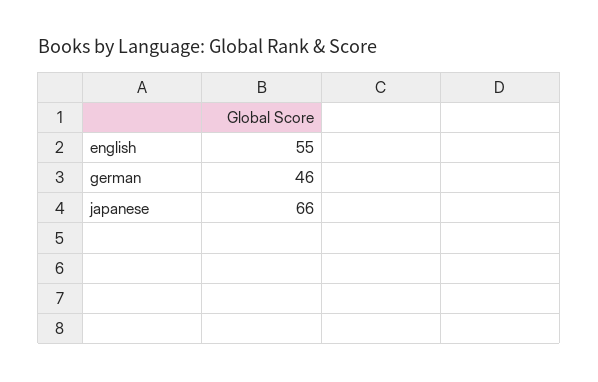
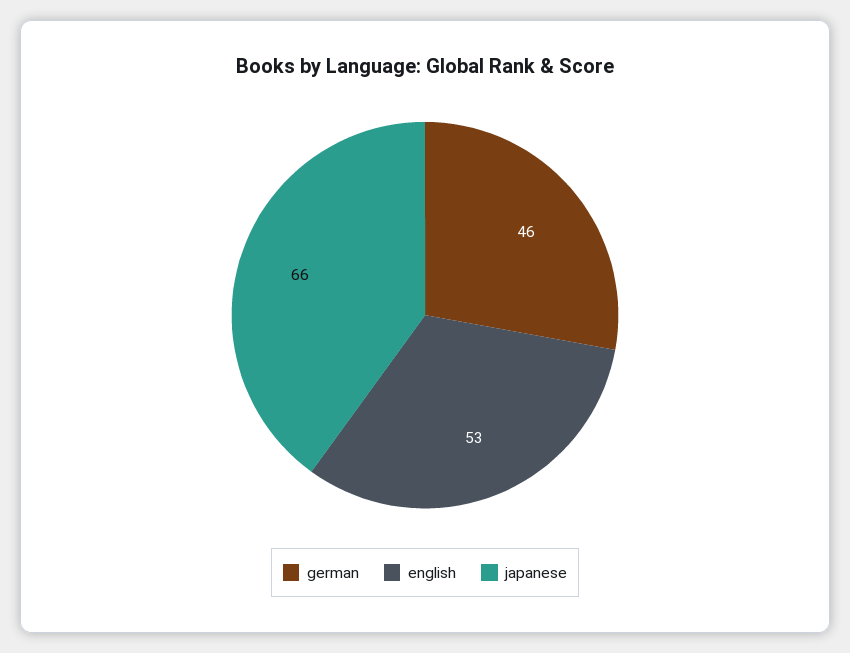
english: 55 -> 53

